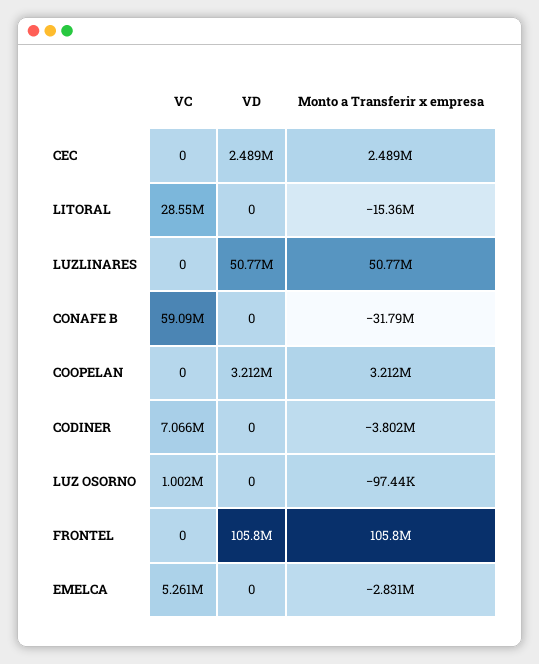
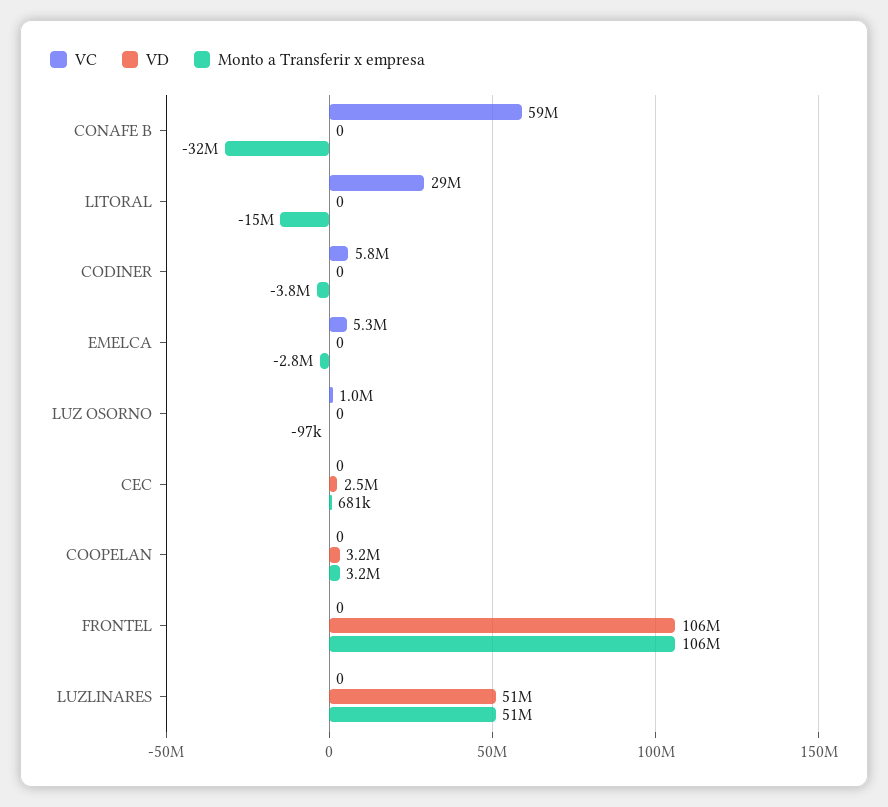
Monto a Transferir x empresa, CEC: 2489000 -> 681000
VC, CODINER: 7066000 -> 5800000

